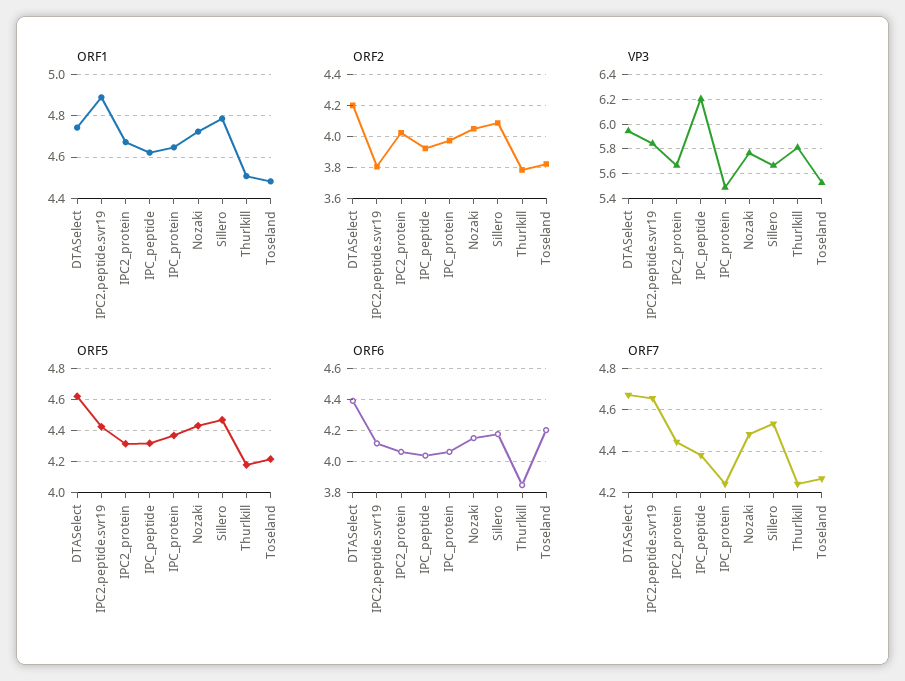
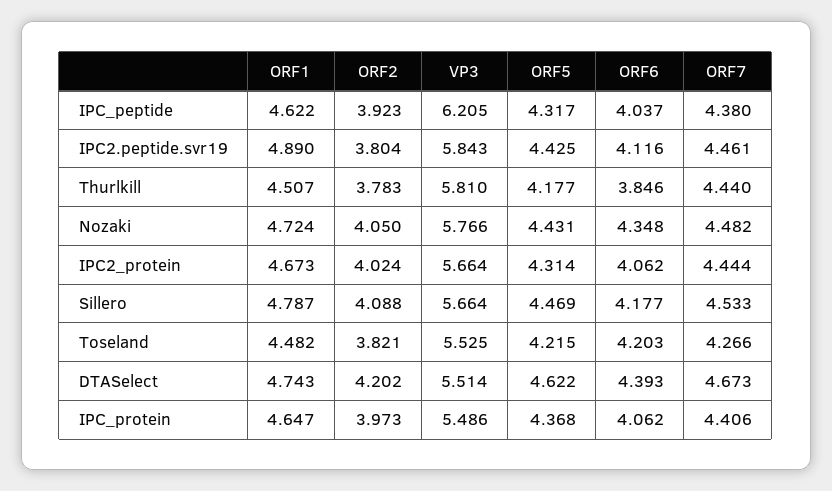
VP3, DTASelect: 5.95 -> 5.514
ORF6, Nozaki: 4.15 -> 4.348
ORF7, IPC2.peptide.svr19: 4.65 -> 4.461
ORF7, IPC_protein: 4.25 -> 4.406
ORF7, Thurlkill: 4.25 -> 4.44

